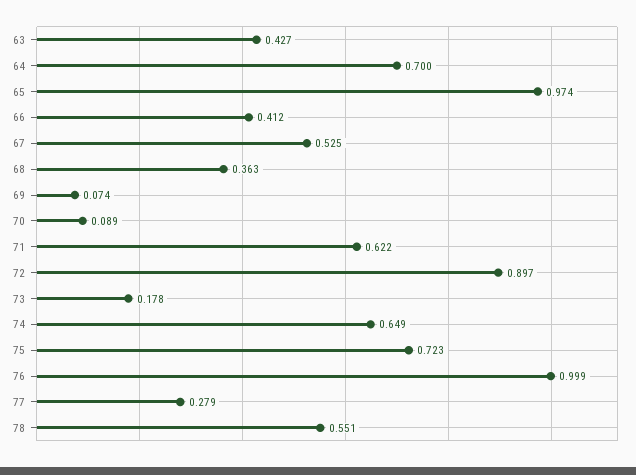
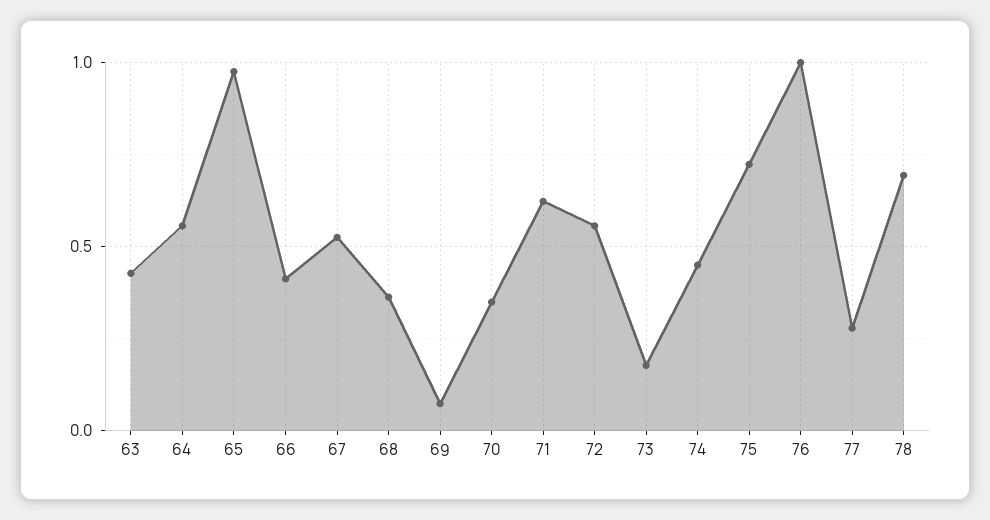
64: 0.7 -> 0.55
70: 0.089 -> 0.35
72: 0.897 -> 0.55
74: 0.649 -> 0.45
78: 0.551 -> 0.7

